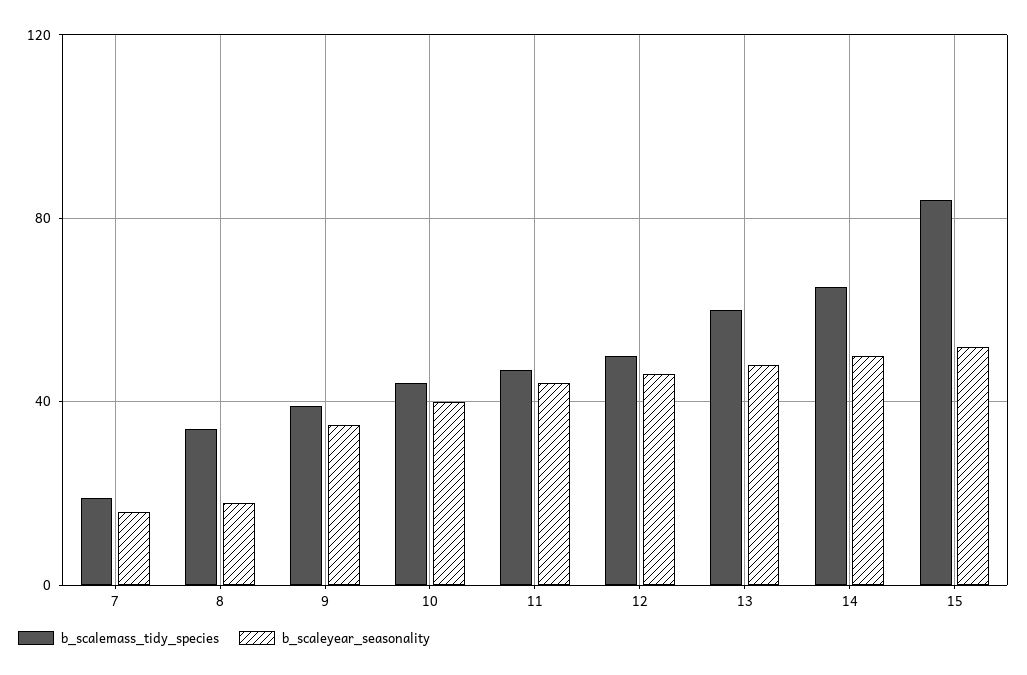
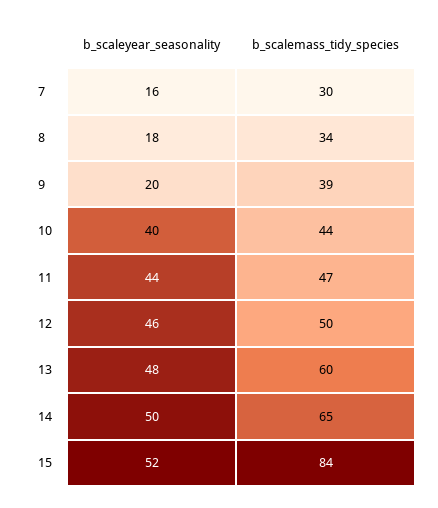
b_scalemass_tidy_species, 7: 20 -> 30
b_scaleyear_seasonality, 9: 35 -> 20

